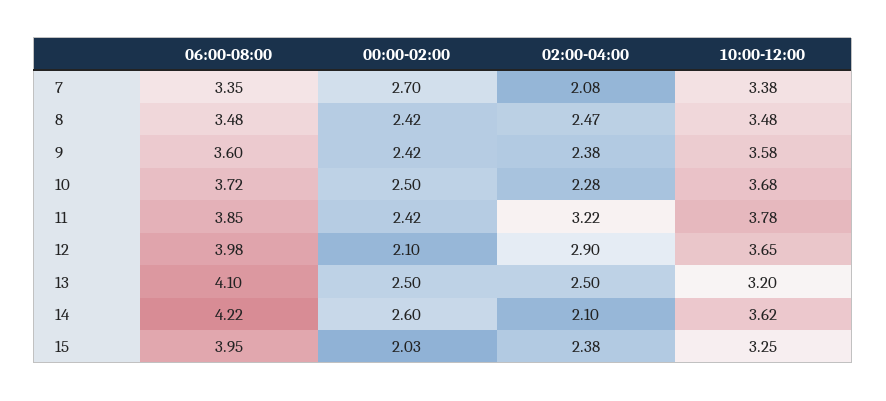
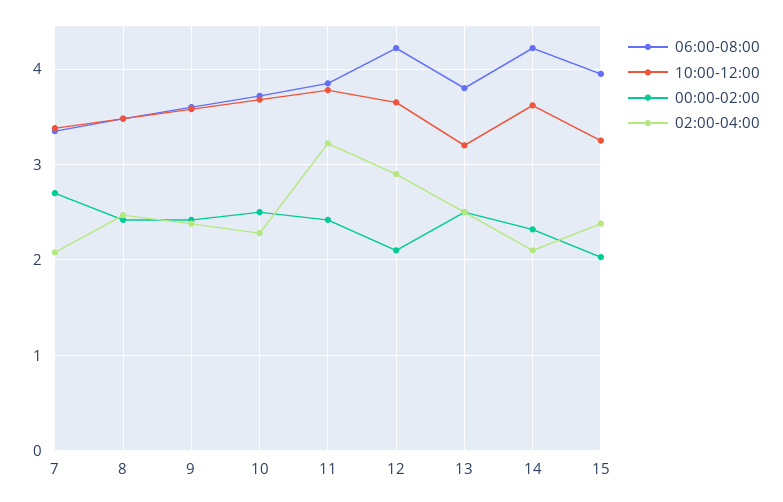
06:00-08:00, 12: 3.98 -> 4.2
06:00-08:00, 13: 4.1 -> 3.8
00:00-02:00, 14: 2.6 -> 2.3

